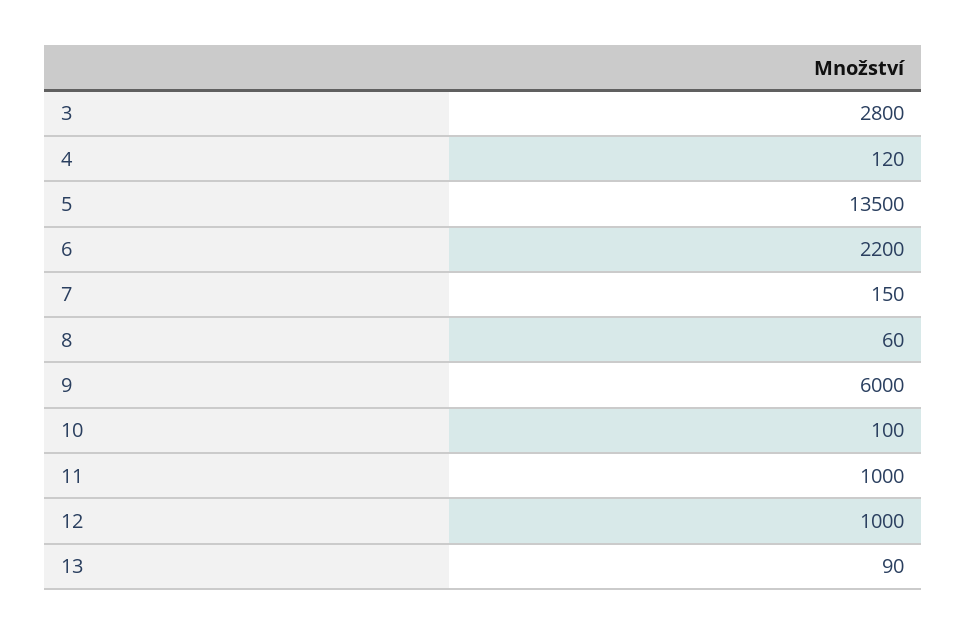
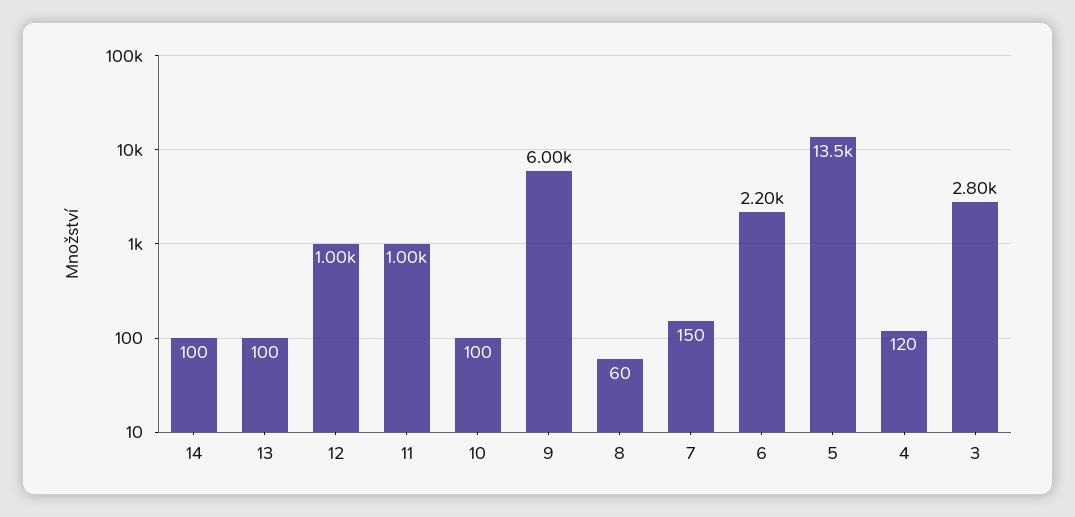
13: 90 -> 100
14: none -> 100

